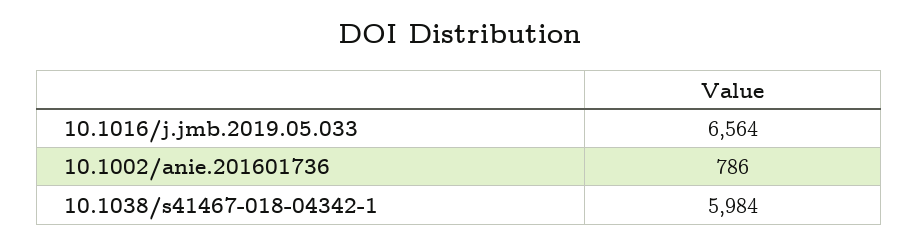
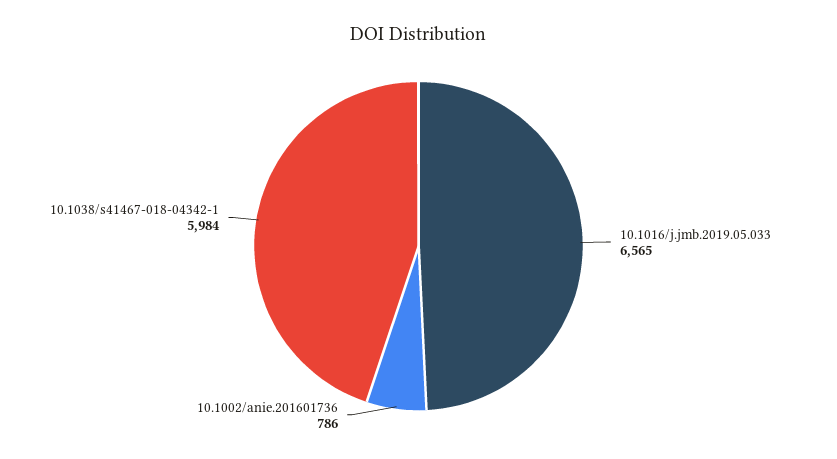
10.1016/j.jmb.2019.05.033: 6564 -> 6565

